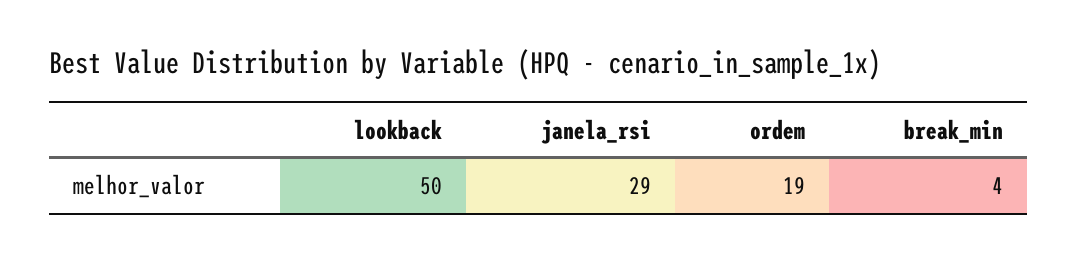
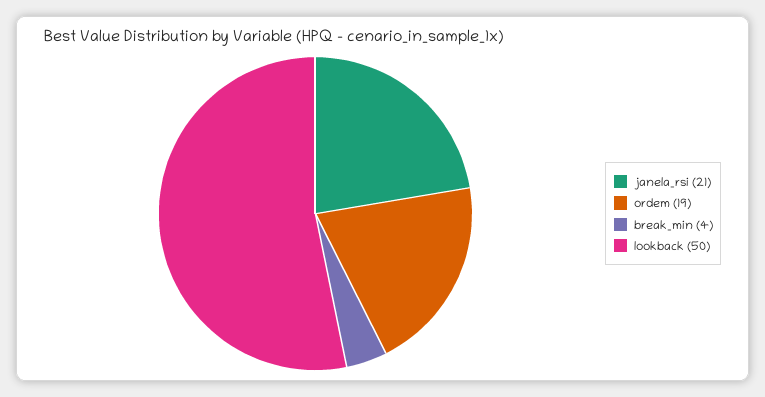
janela_rsi: 29 -> 21

